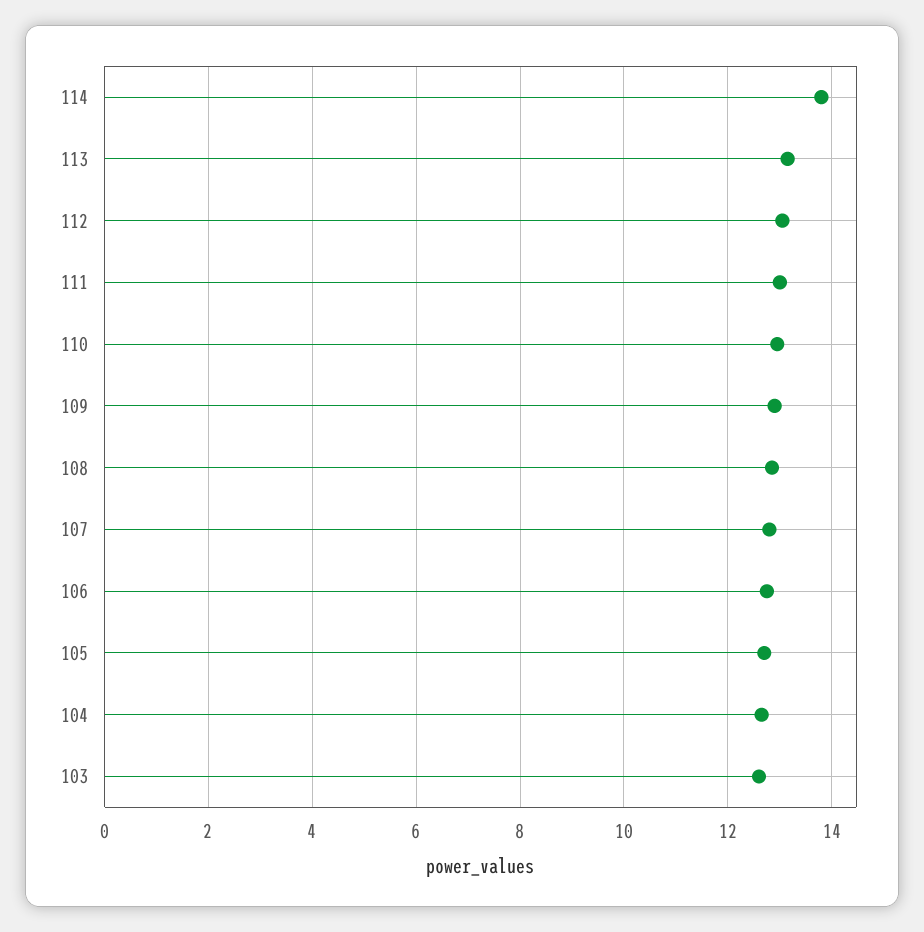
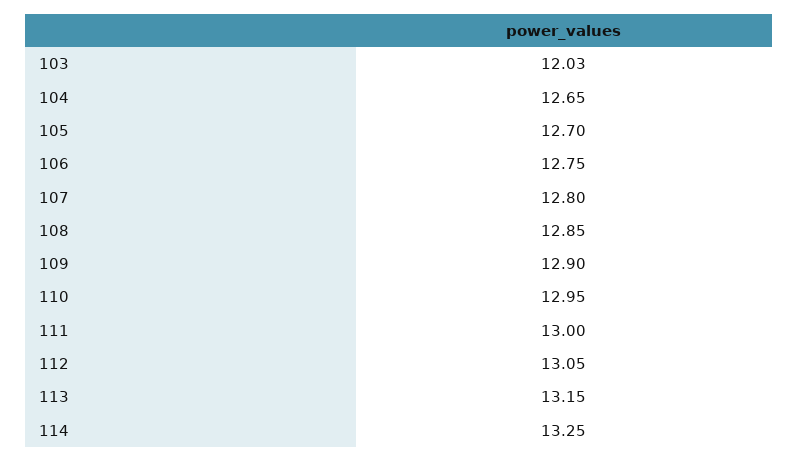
114: 13.8 -> 13.25
103: 12.6 -> 12.03

